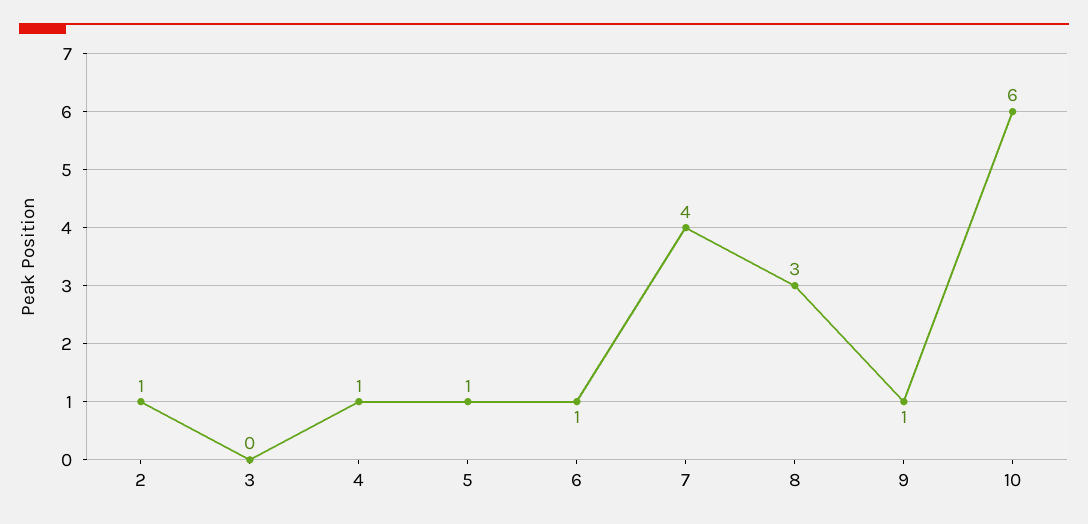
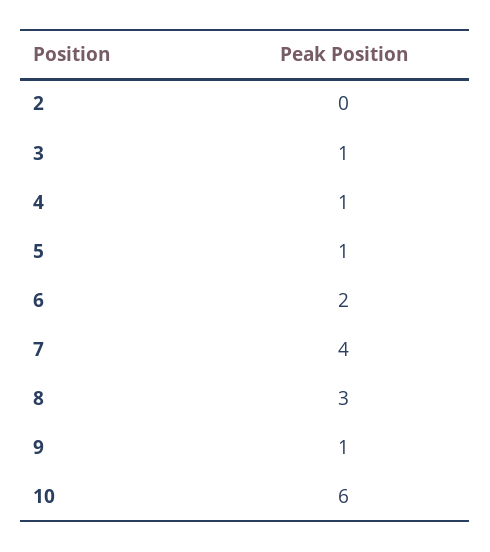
2: 1 -> 0
3: 0 -> 1
6: 1 -> 2

